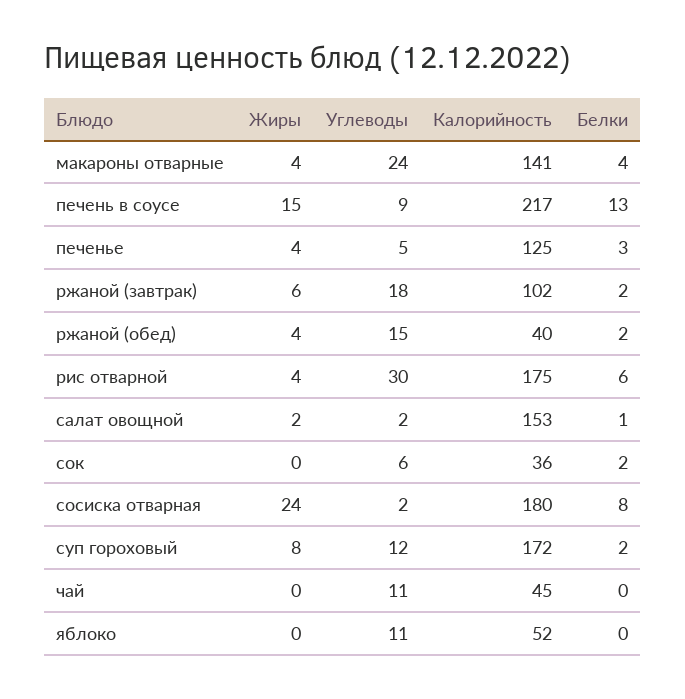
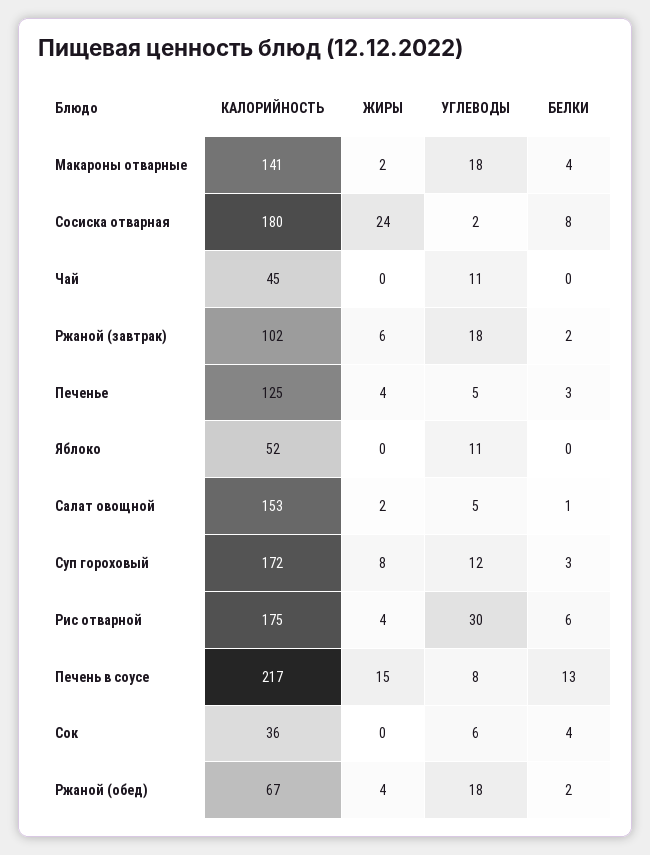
Жиры, макароны отварные: 4 -> 2
Углеводы, макароны отварные: 24 -> 18
Углеводы, печень в соусе: 9 -> 8
Углеводы, ржаной (обед): 15 -> 18
Калорийность, ржаной (обед): 40 -> 67
Углеводы, салат овощной: 2 -> 5
Белки, сок: 2 -> 4
Белки, суп гороховый: 2 -> 3

